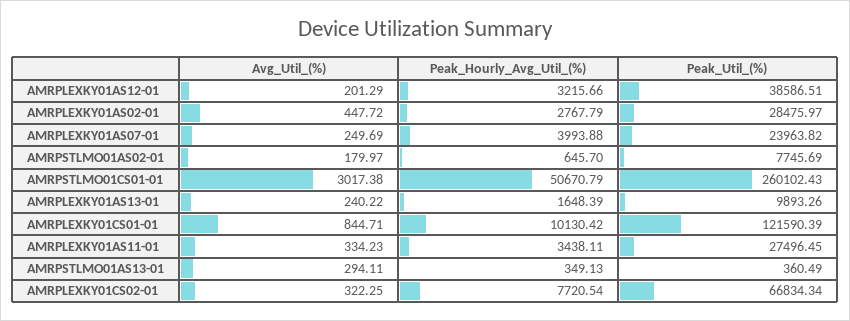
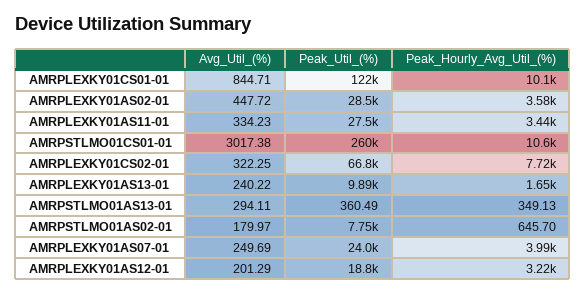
Peak_Util_(%), AMRPLEXKY01AS12-01: 38586.51 -> 18800
Peak_Hourly_Avg_Util_(%), AMRPLEXKY01AS02-01: 2767.79 -> 3580
Peak_Hourly_Avg_Util_(%), AMRPSTLMO01CS01-01: 50670.79 -> 10600

